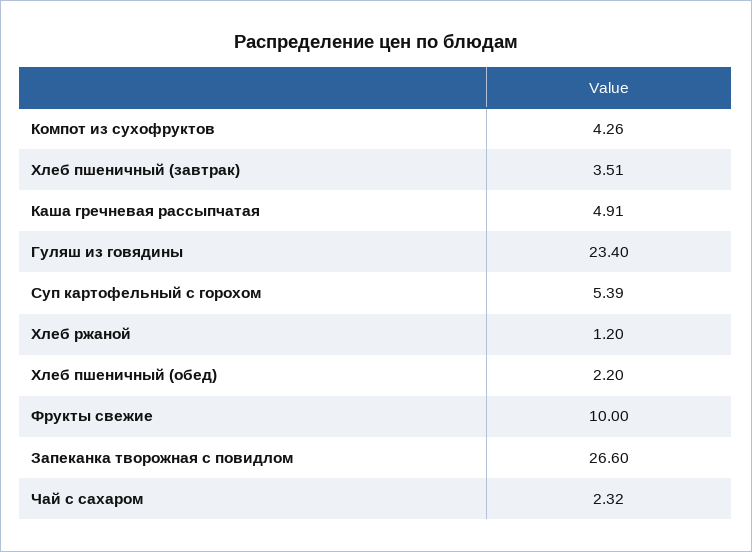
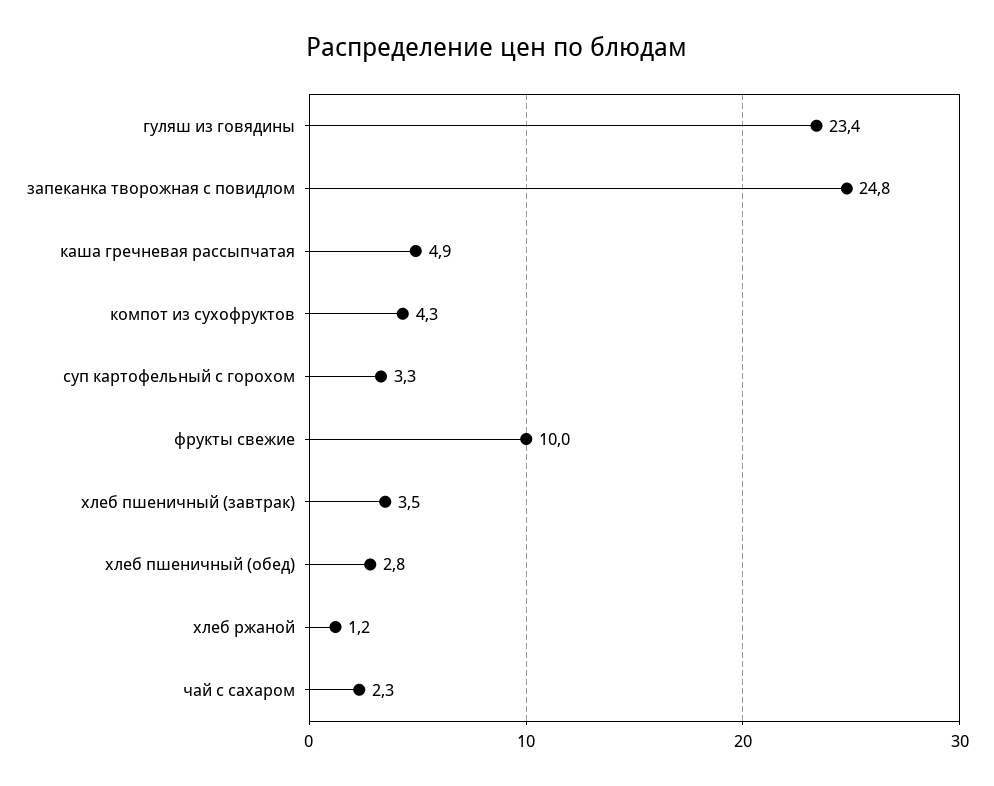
Суп картофельный с горохом: 5.39 -> 3.3
Хлеб пшеничный (обед): 2.2 -> 2.8
Запеканка творожная с повидлом: 26.6 -> 24.8

